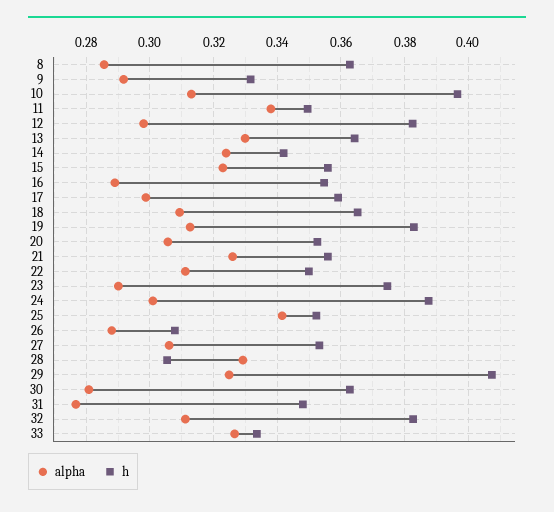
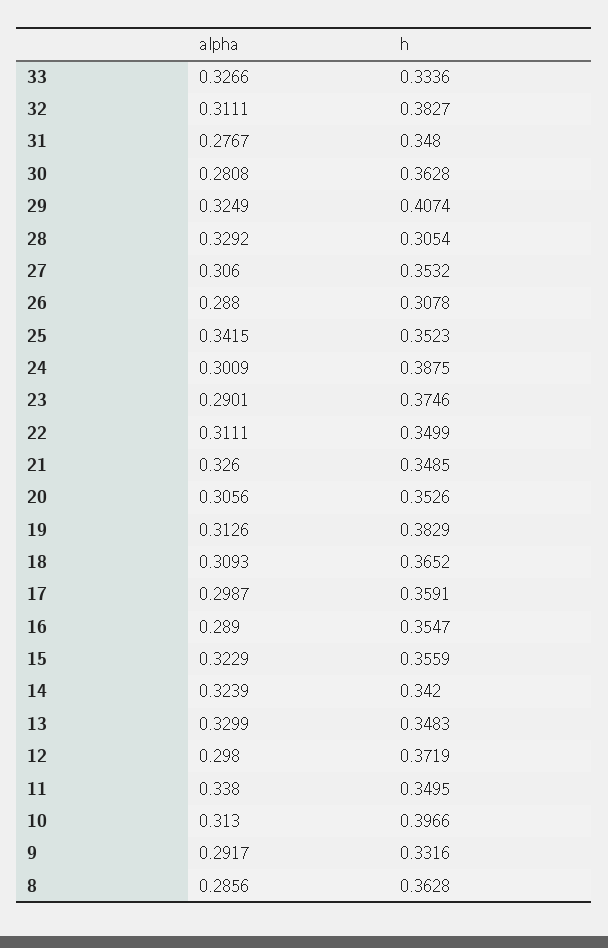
h, 12: 0.382 -> 0.3719
h, 13: 0.364 -> 0.3483
h, 21: 0.356 -> 0.3485

